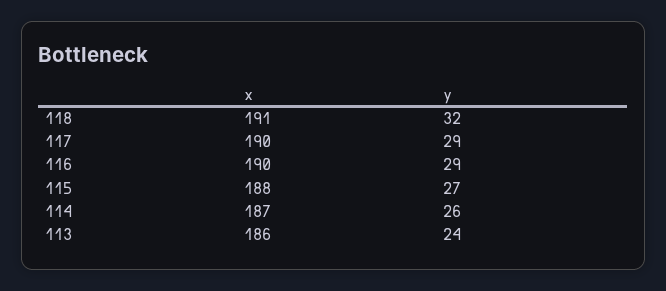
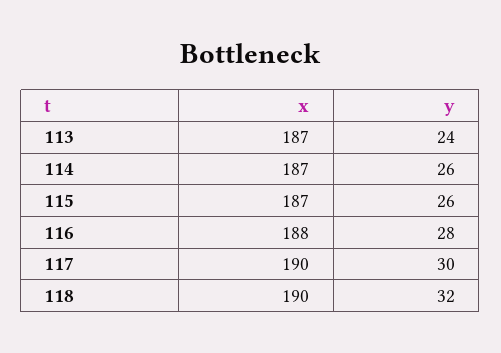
x, 118: 191 -> 190
y, 117: 29 -> 30
x, 116: 190 -> 188
y, 116: 29 -> 28
x, 115: 188 -> 187
y, 115: 27 -> 26
x, 113: 186 -> 187

